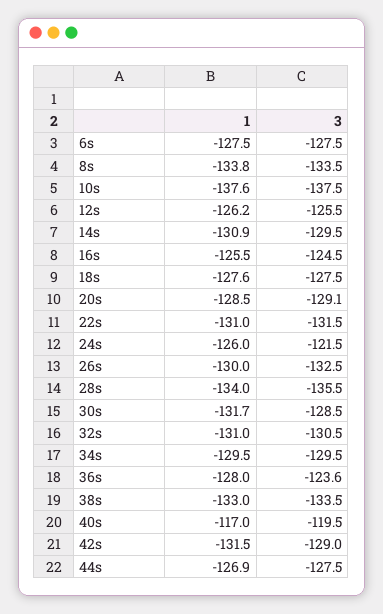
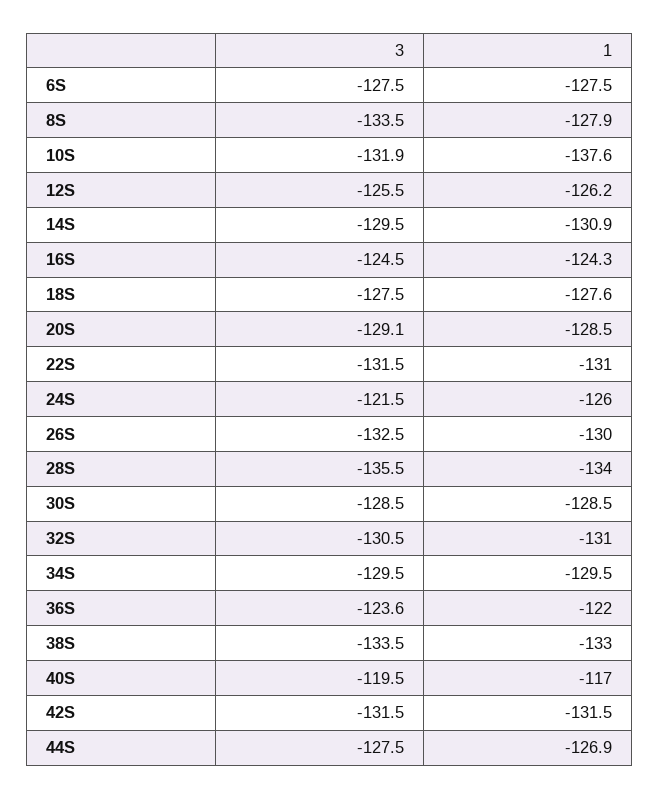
1, 8s: -133.8 -> -127.9
3, 10s: -137.5 -> -131.9
1, 16s: -125.5 -> -124.3
1, 30s: -131.7 -> -128.5
1, 36s: -128 -> -122
3, 42s: -129 -> -131.5

